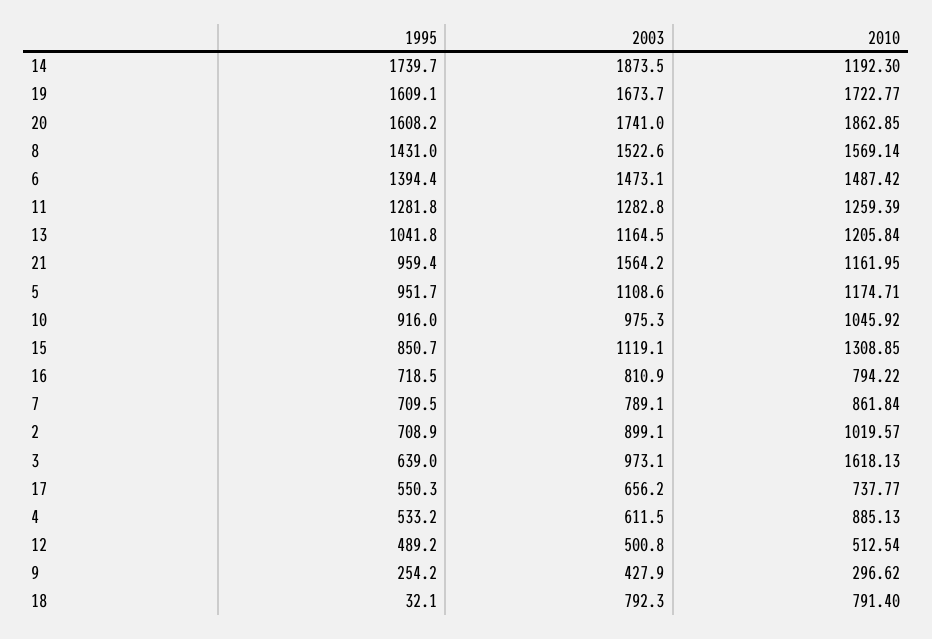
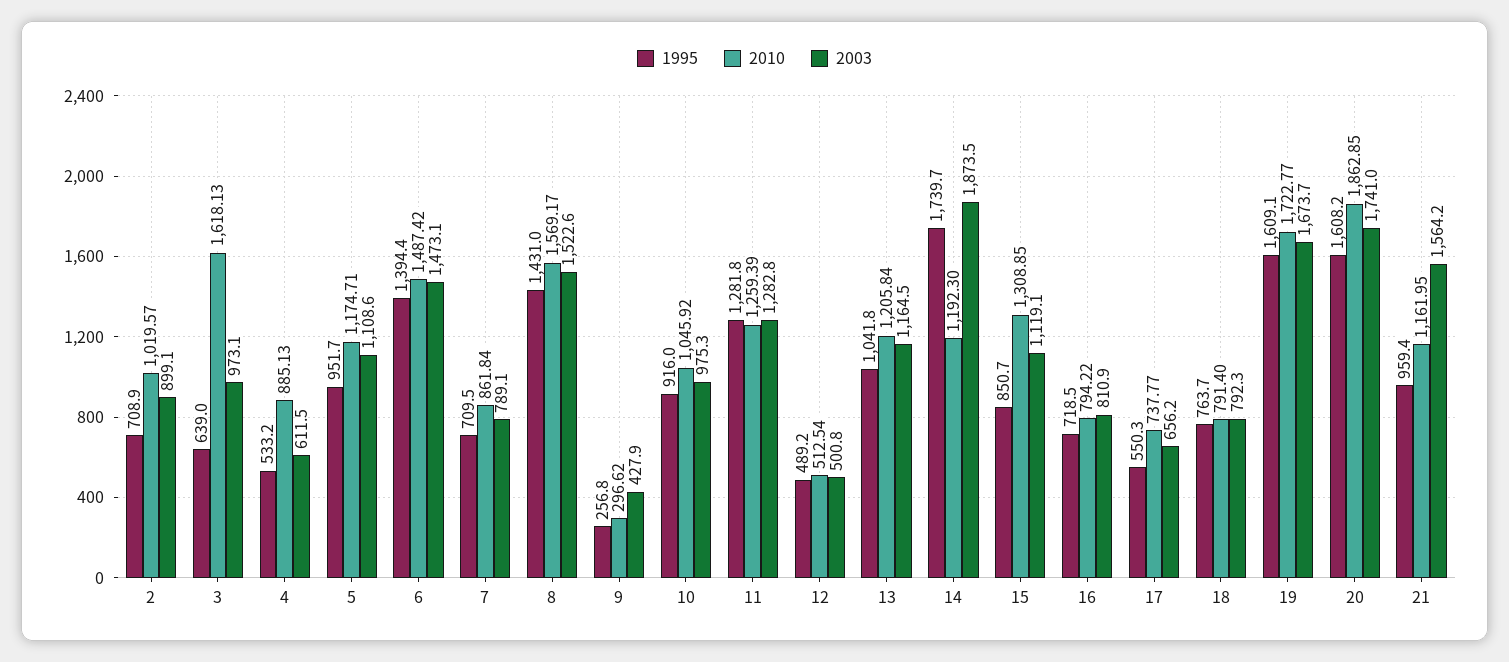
2010, 8: 1569.14 -> 1569.17
1995, 9: 254.2 -> 256.8
1995, 18: 32.1 -> 763.7

